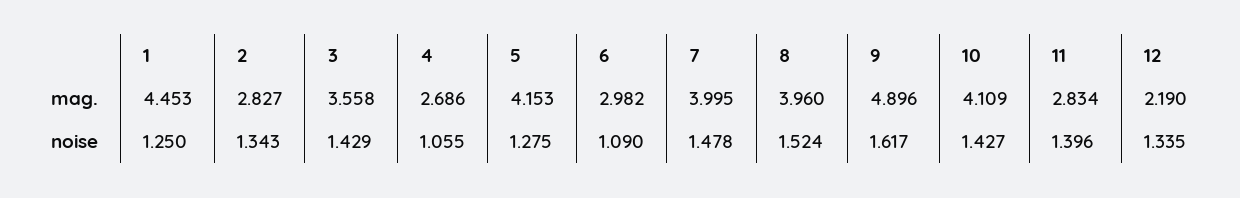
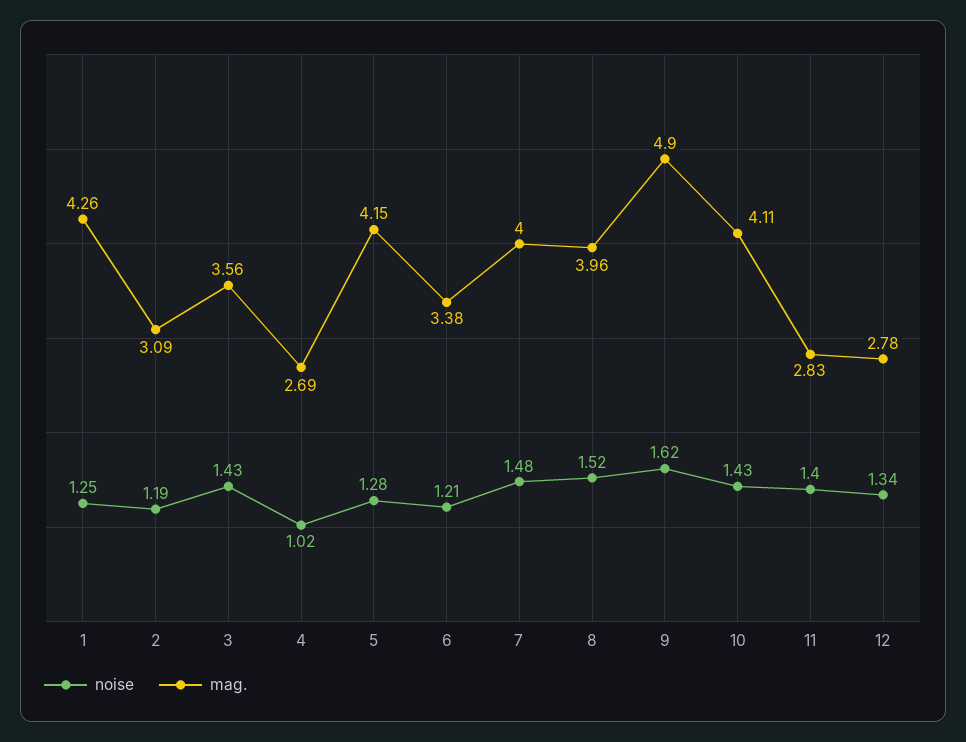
mag., 1: 4.453 -> 4.26
mag., 2: 2.827 -> 3.09
mag., 6: 2.982 -> 3.38
mag., 12: 2.19 -> 2.78
noise, 2: 1.343 -> 1.19
noise, 4: 1.055 -> 1.02
noise, 6: 1.09 -> 1.21

